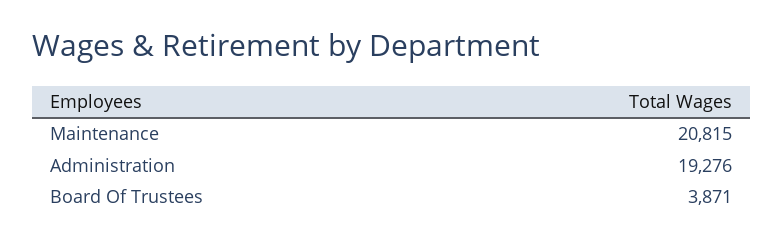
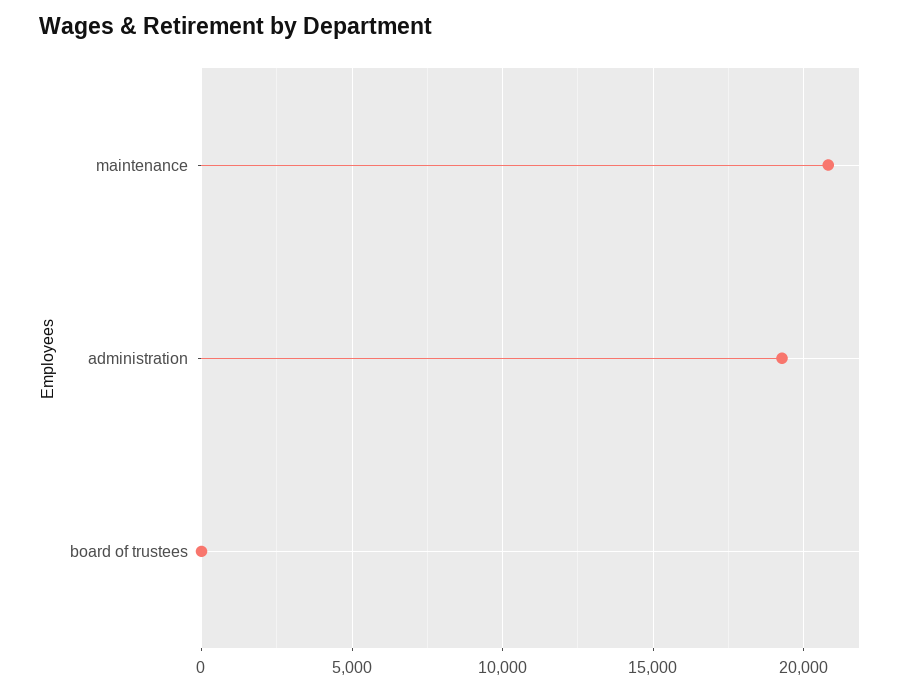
Board Of Trustees: 3871 -> 0

